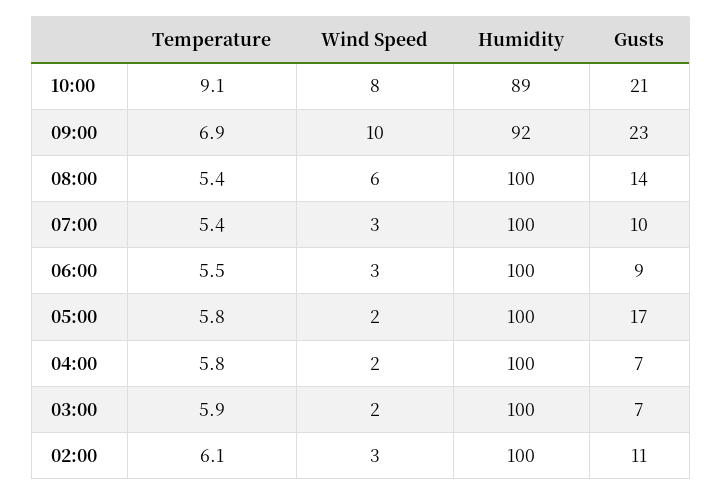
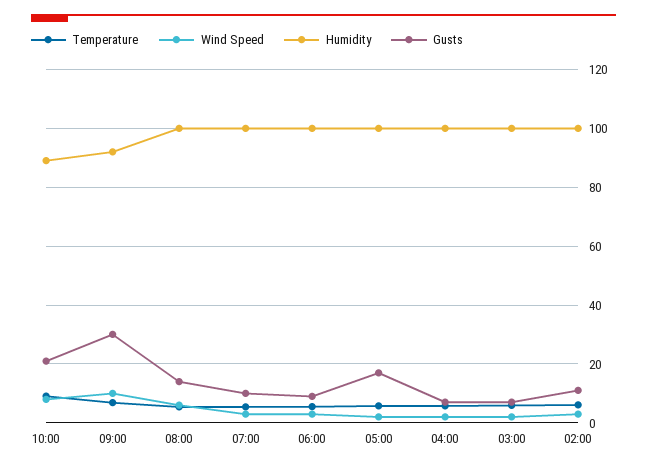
Gusts, 09:00: 23 -> 30

